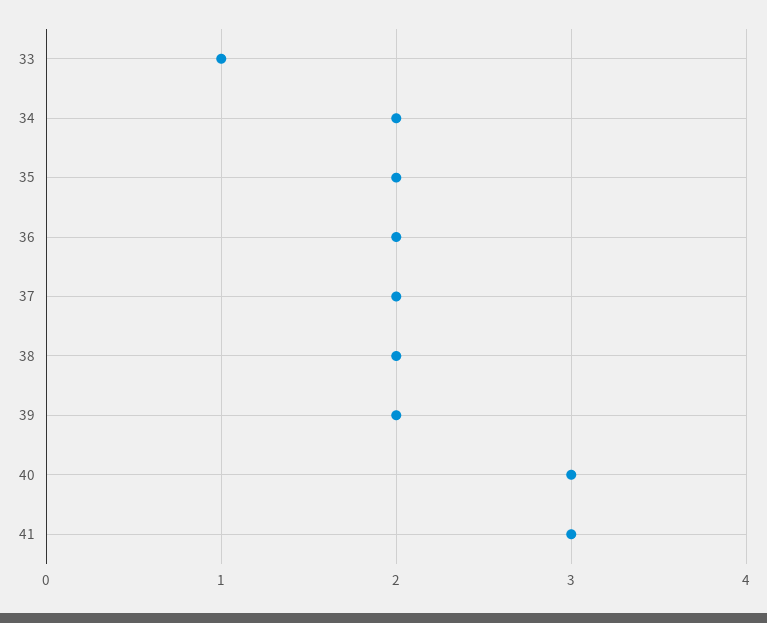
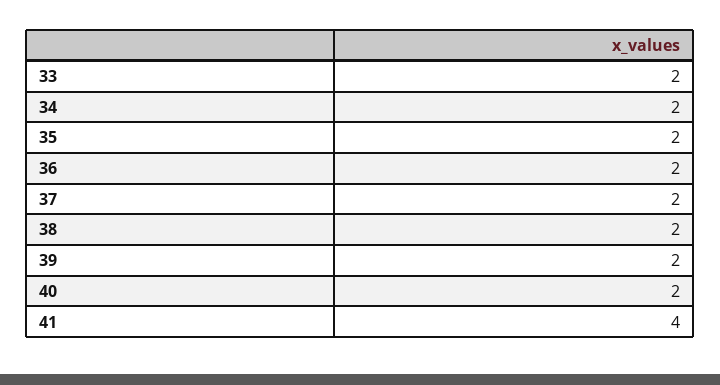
33: 1 -> 2
40: 3 -> 2
41: 3 -> 4

